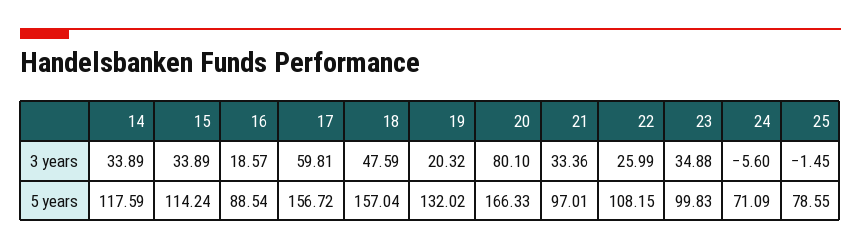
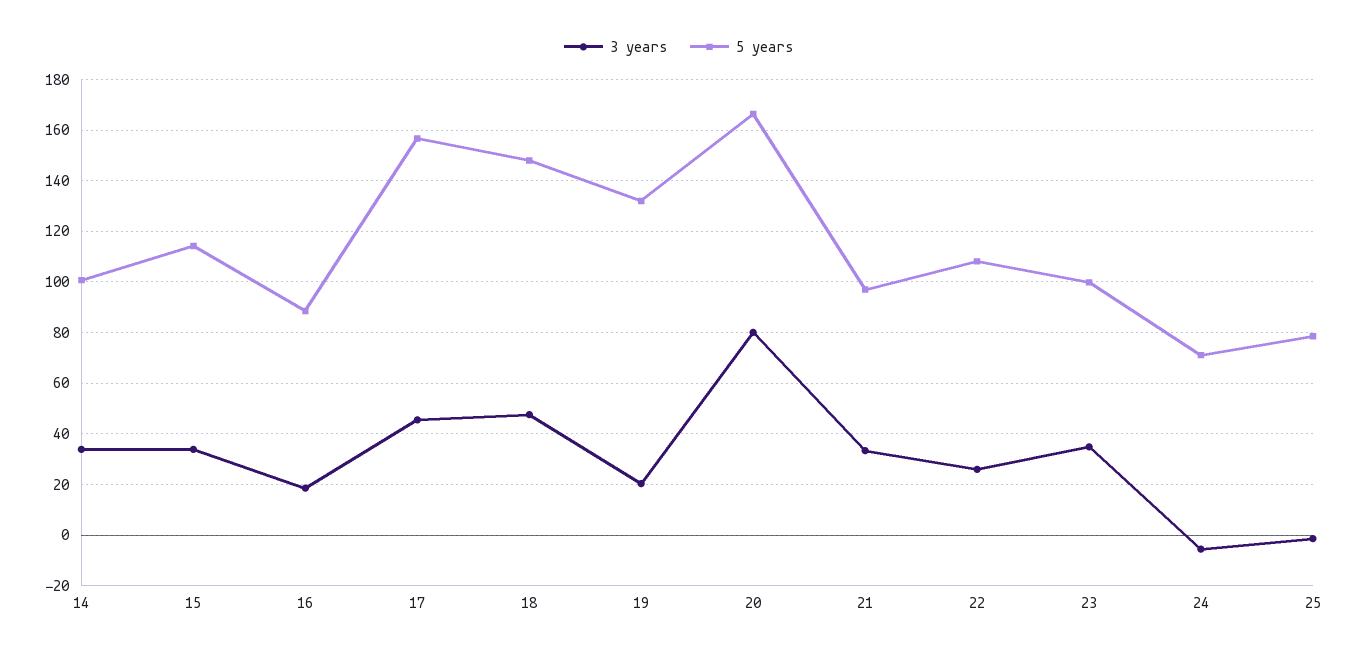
3 years, 17: 59.81 -> 45
5 years, 14: 117.59 -> 100
5 years, 18: 157.04 -> 147.5

